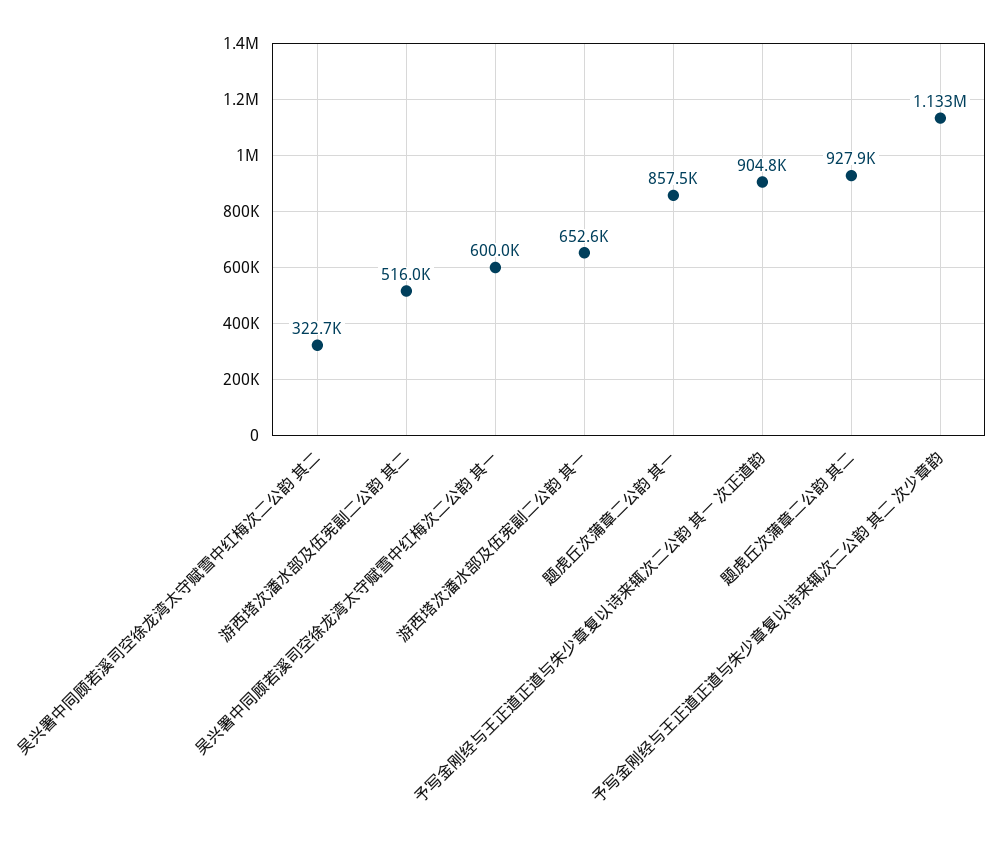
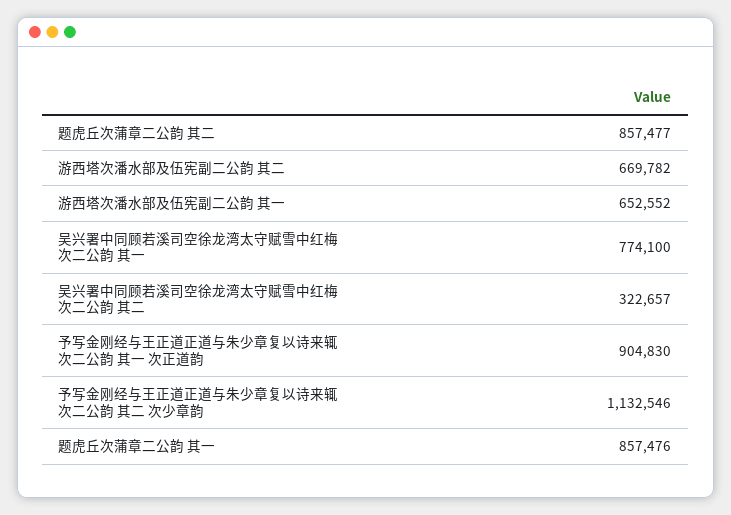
游西塔次潘水部及伍宪副二公韵 其二: 516000 -> 669782
吴兴署中同顾若溪司空徐龙湾太守赋雪中红梅次二公韵 其一: 600000 -> 774100
题虎丘次蒲章二公韵 其二: 927900 -> 857477

